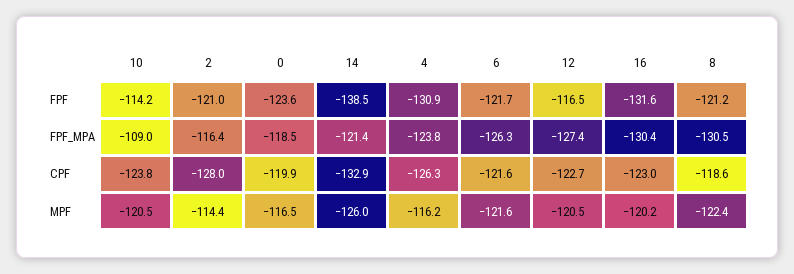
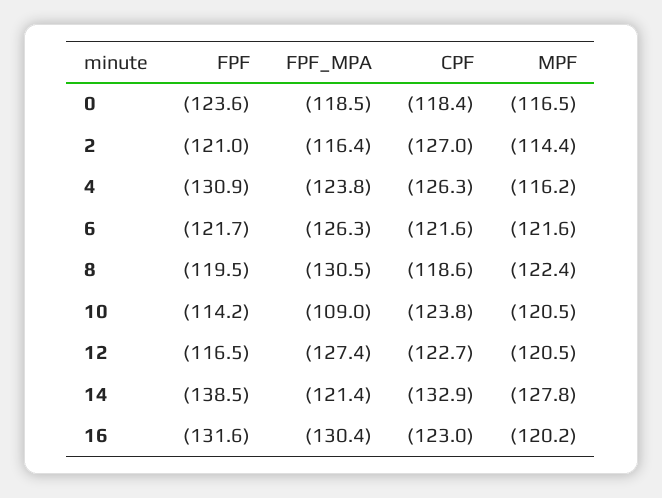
8, FPF: -121.2 -> -119.5
2, CPF: -128 -> -127
0, CPF: -119.9 -> -118.4
14, MPF: -126 -> -127.8

